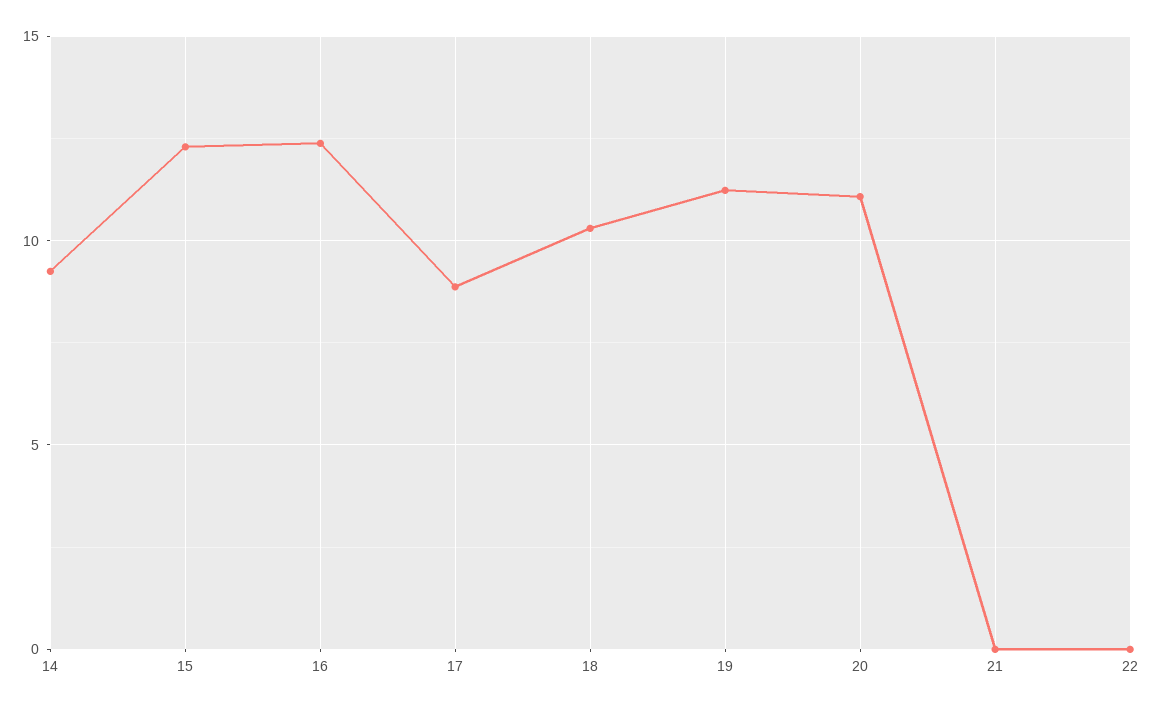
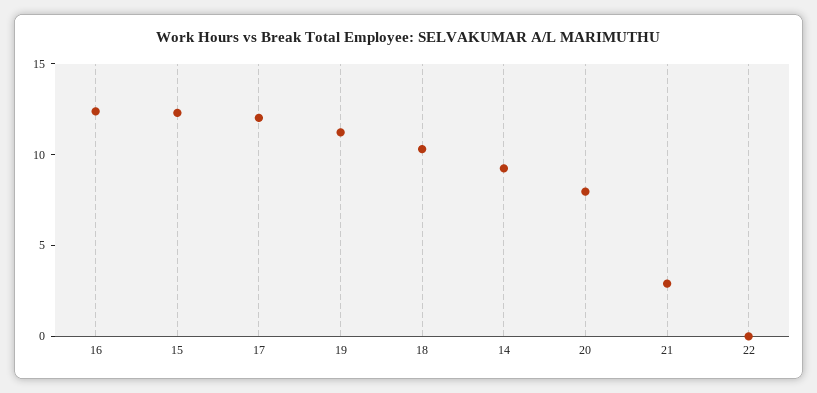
17: 9 -> 12
20: 11 -> 8
21: 0 -> 3

